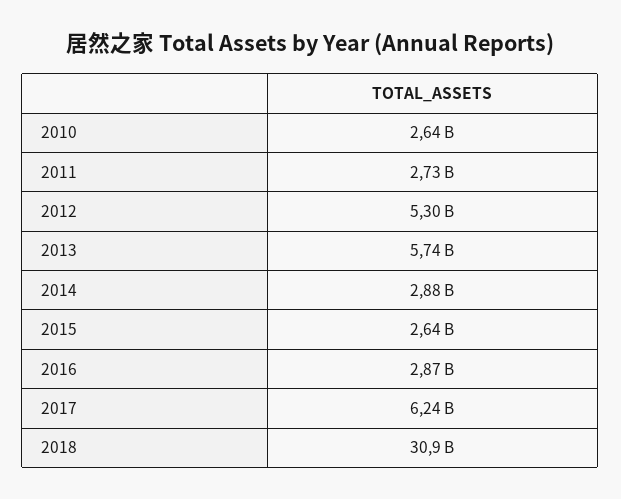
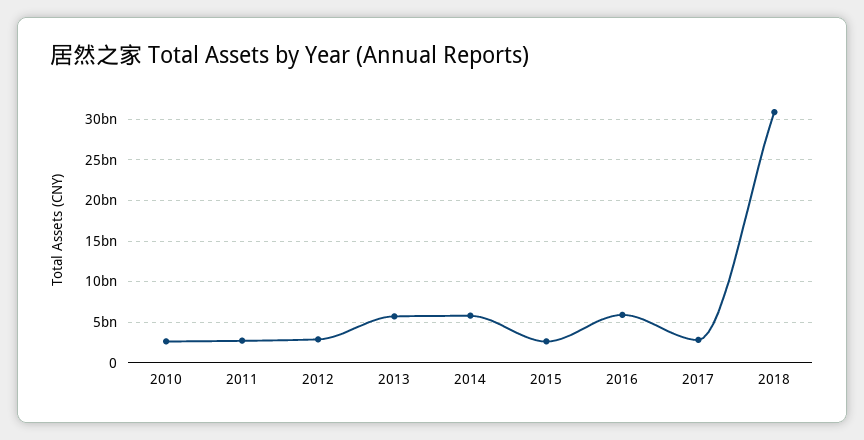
2012: 5300000000 -> 3000000000
2014: 2880000000 -> 6000000000
2016: 2870000000 -> 6000000000
2017: 6240000000 -> 3000000000

